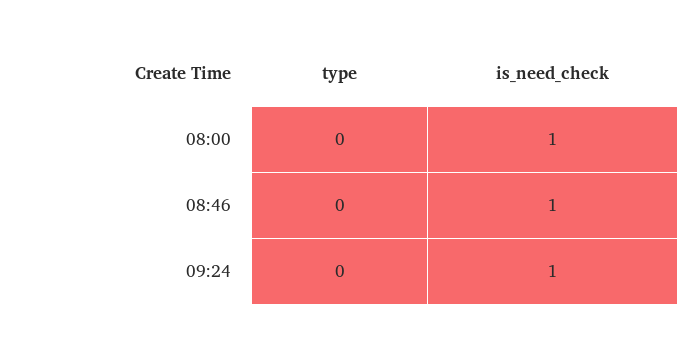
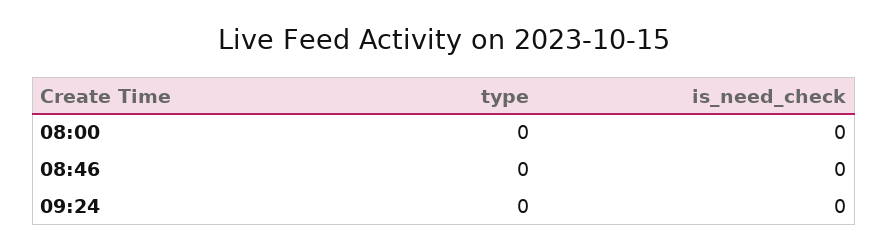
is_need_check, 08:00: 1 -> 0
is_need_check, 08:46: 1 -> 0
is_need_check, 09:24: 1 -> 0

